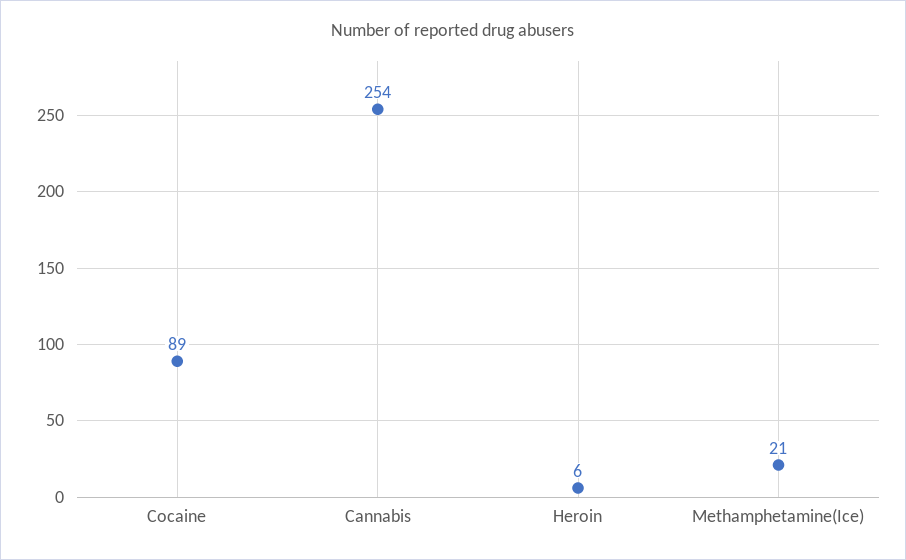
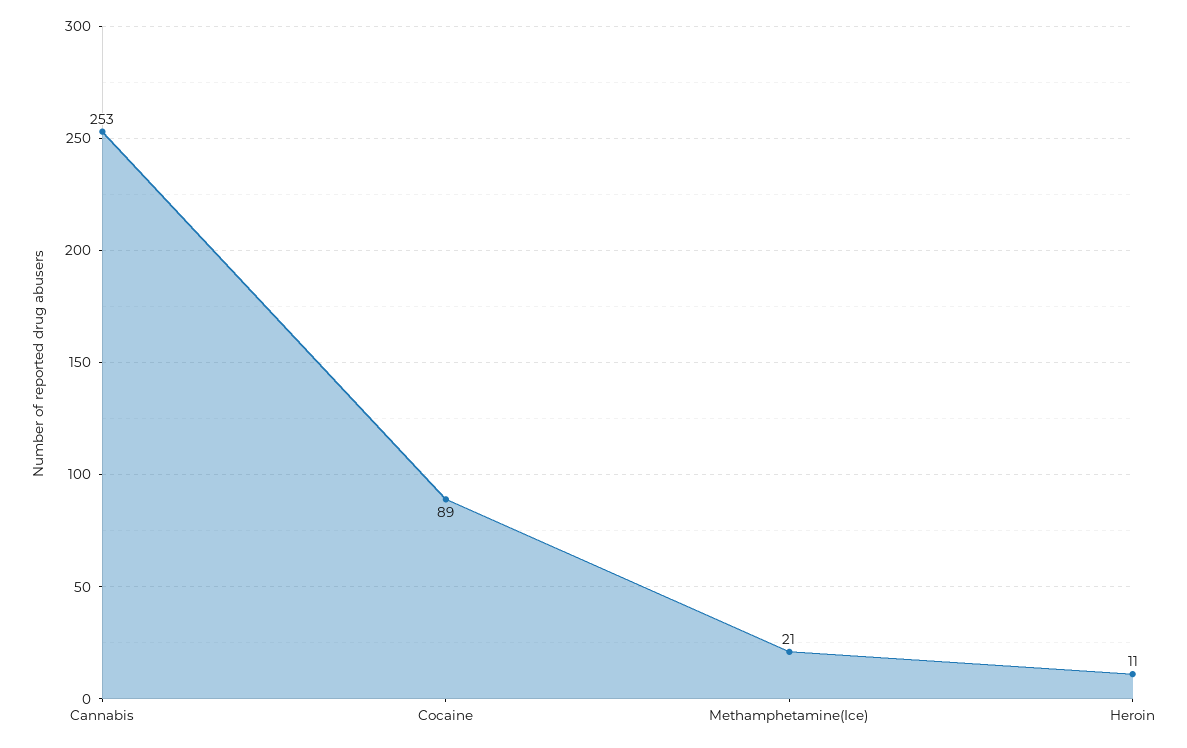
Cannabis: 254 -> 253
Heroin: 6 -> 11

